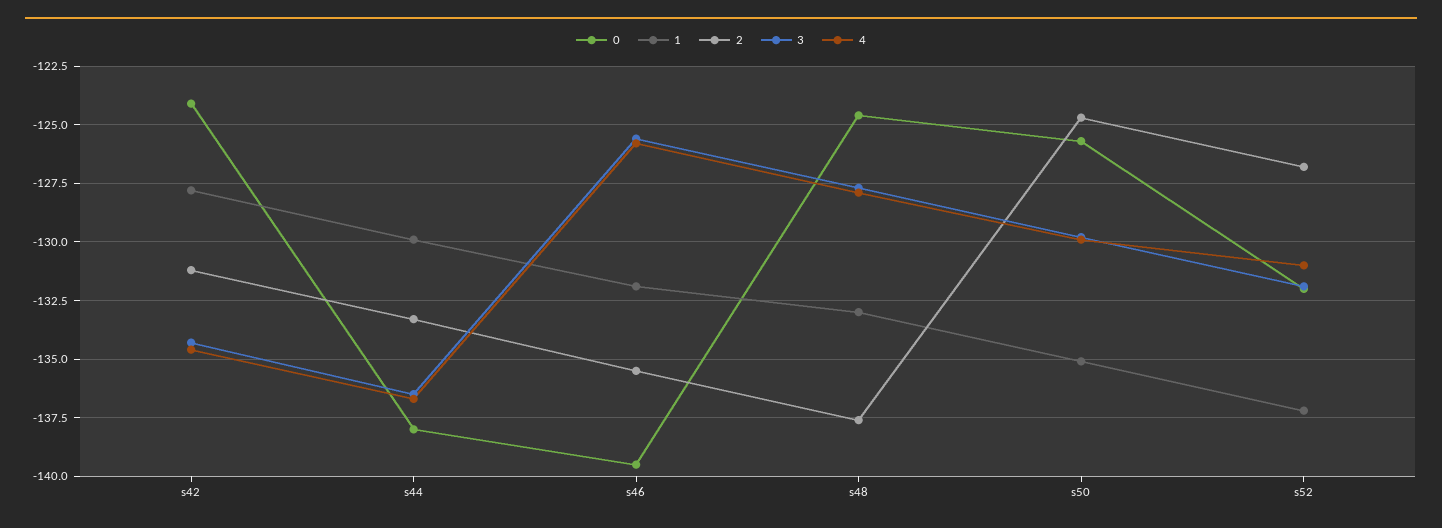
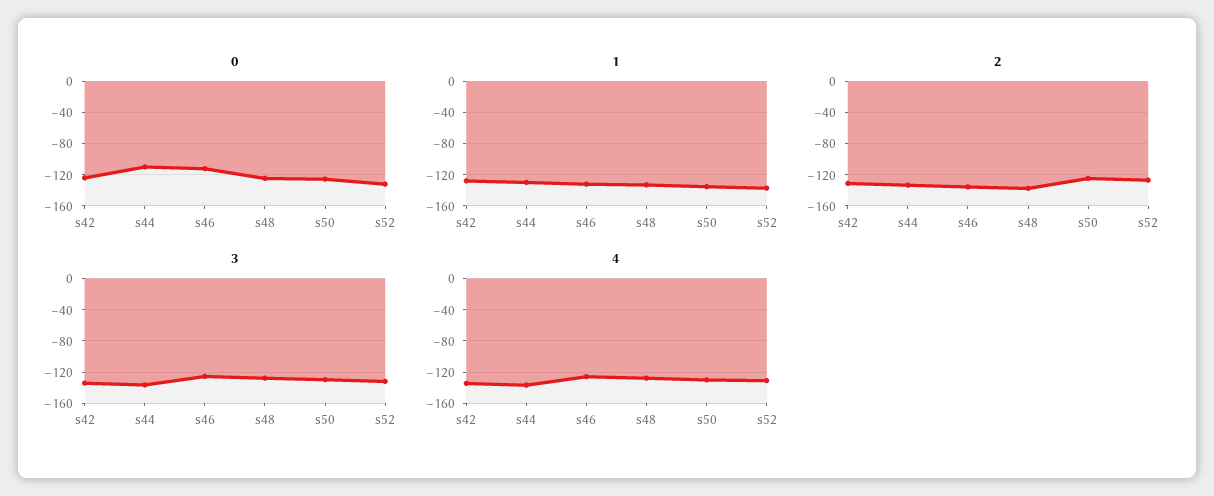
0, s44: -138 -> -110
0, s46: -139.5 -> -110

